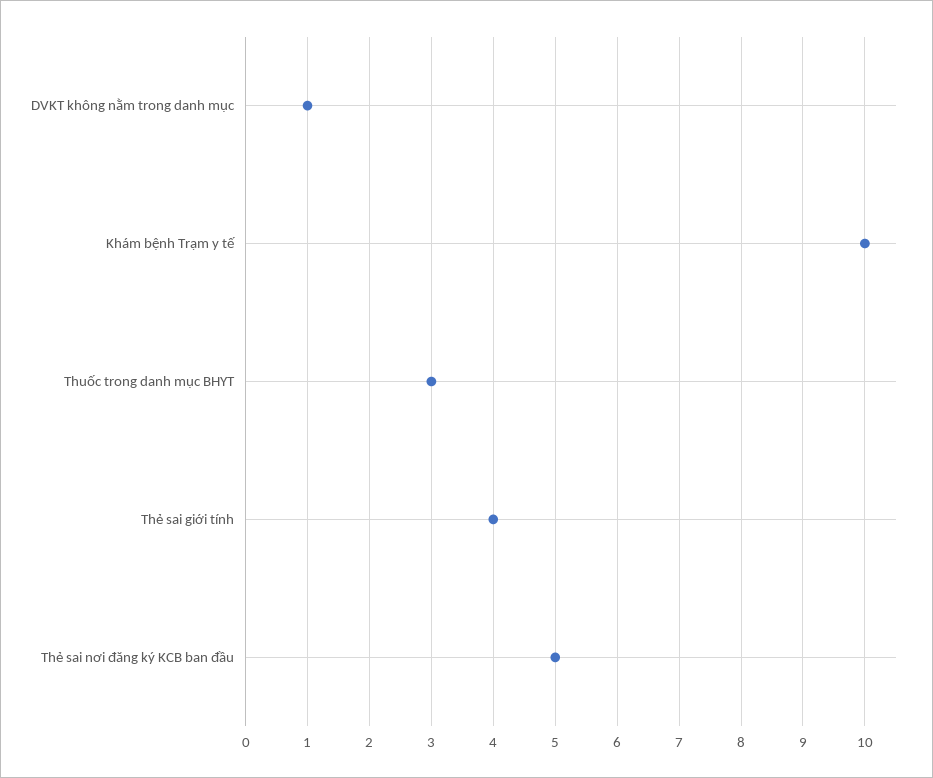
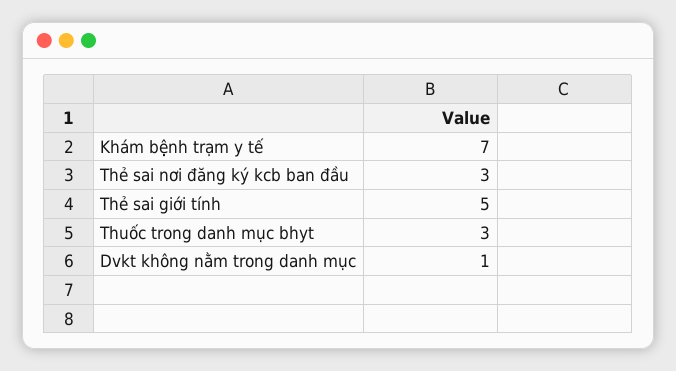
Khám bệnh Trạm y tế: 10 -> 7
Thẻ sai giới tính: 4 -> 5
Thẻ sai nơi đăng ký KCB ban đầu: 5 -> 3

